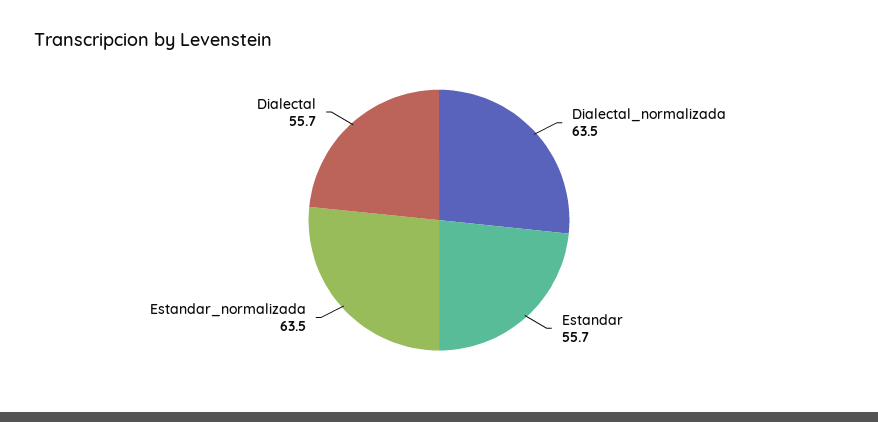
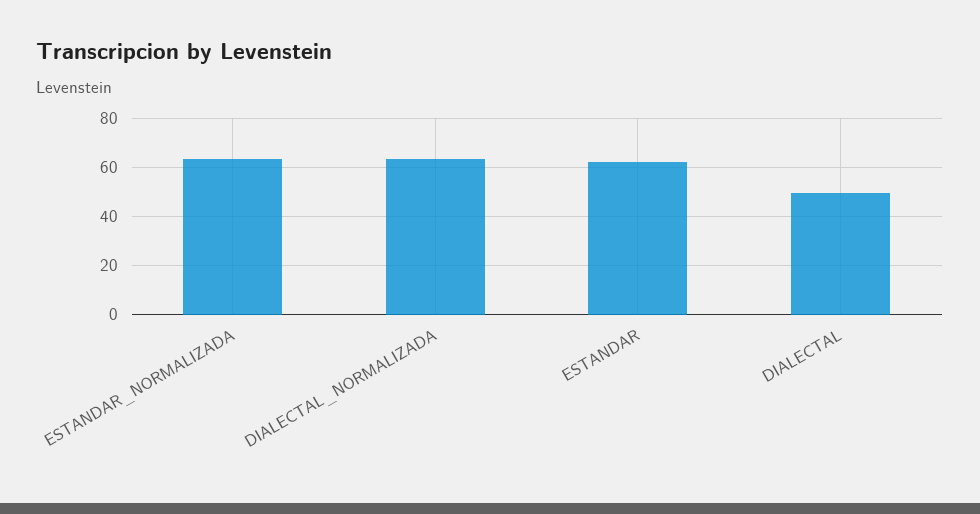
Estandar: 55.7 -> 62.5
Dialectal: 55.7 -> 50

